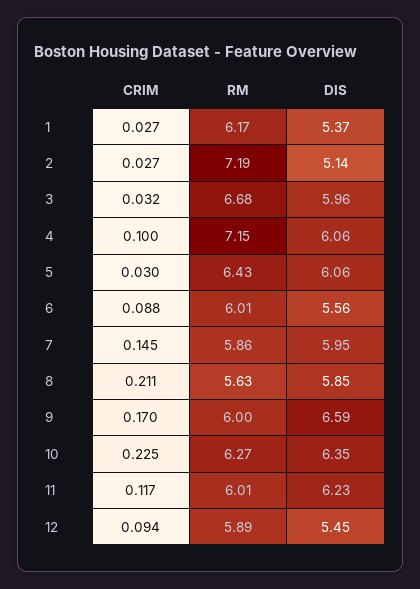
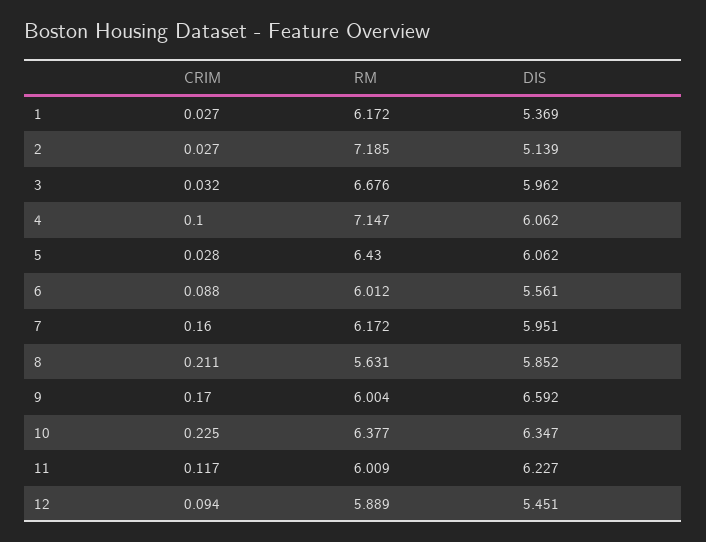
CRIM, 5: 0.03 -> 0.028
CRIM, 7: 0.145 -> 0.16
RM, 7: 5.86 -> 6.172
RM, 10: 6.27 -> 6.377

